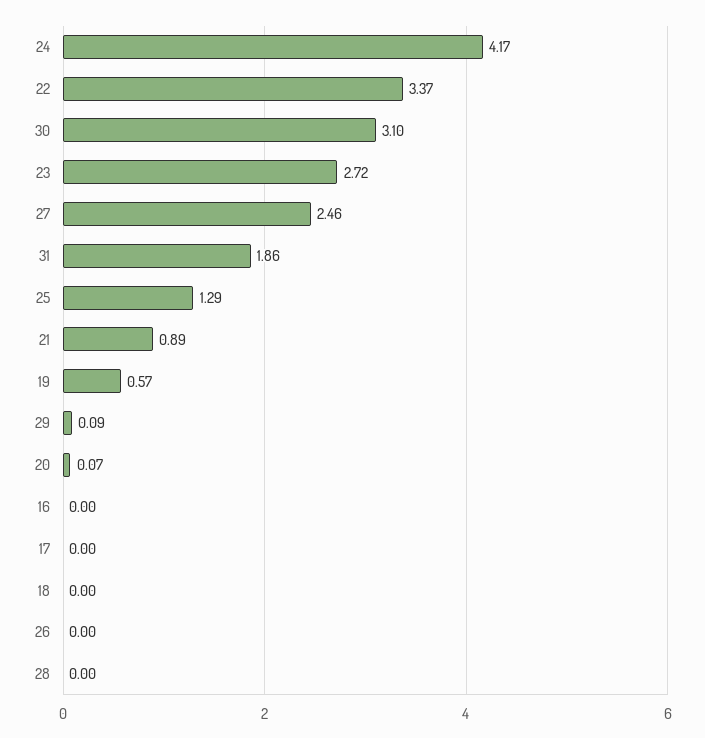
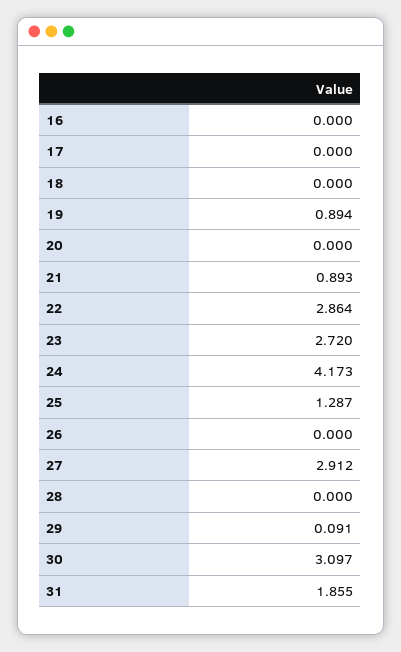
22: 3.37 -> 2.864
27: 2.46 -> 2.912
19: 0.57 -> 0.894
20: 0.07 -> 0

